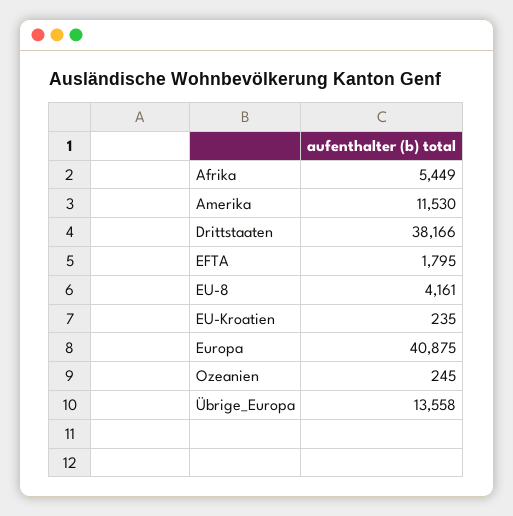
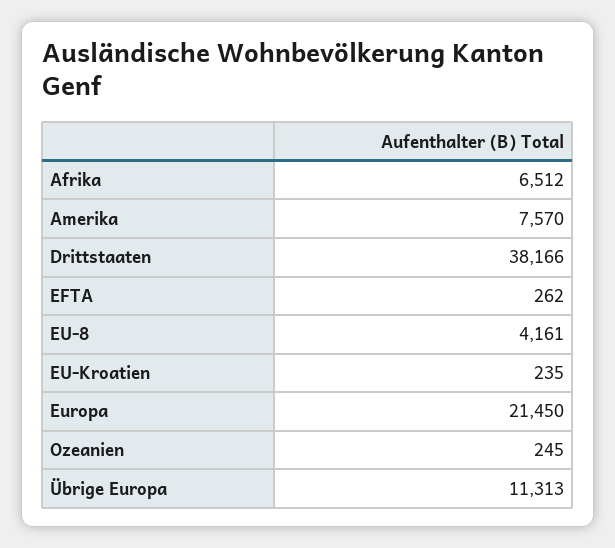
Afrika: 5449 -> 6512
Amerika: 11530 -> 7570
EFTA: 1795 -> 262
Europa: 40875 -> 21450
Übrige_Europa: 13558 -> 11313

